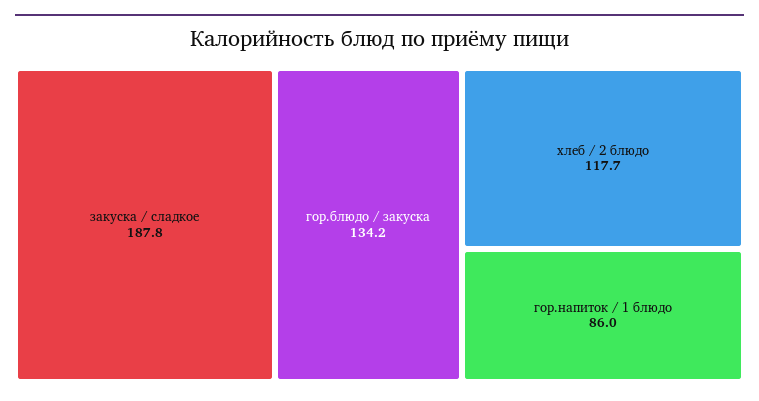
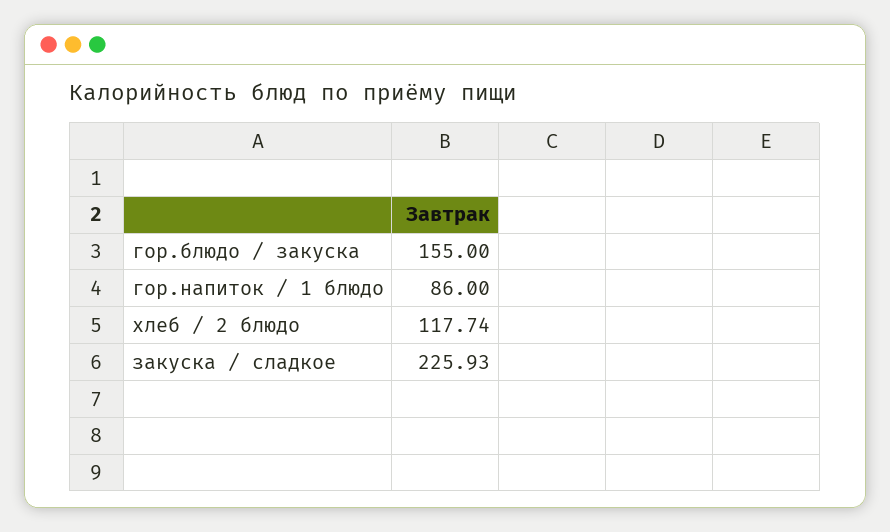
закуска / сладкое: 187.8 -> 225.93
гор.блюдо / закуска: 134.2 -> 155

